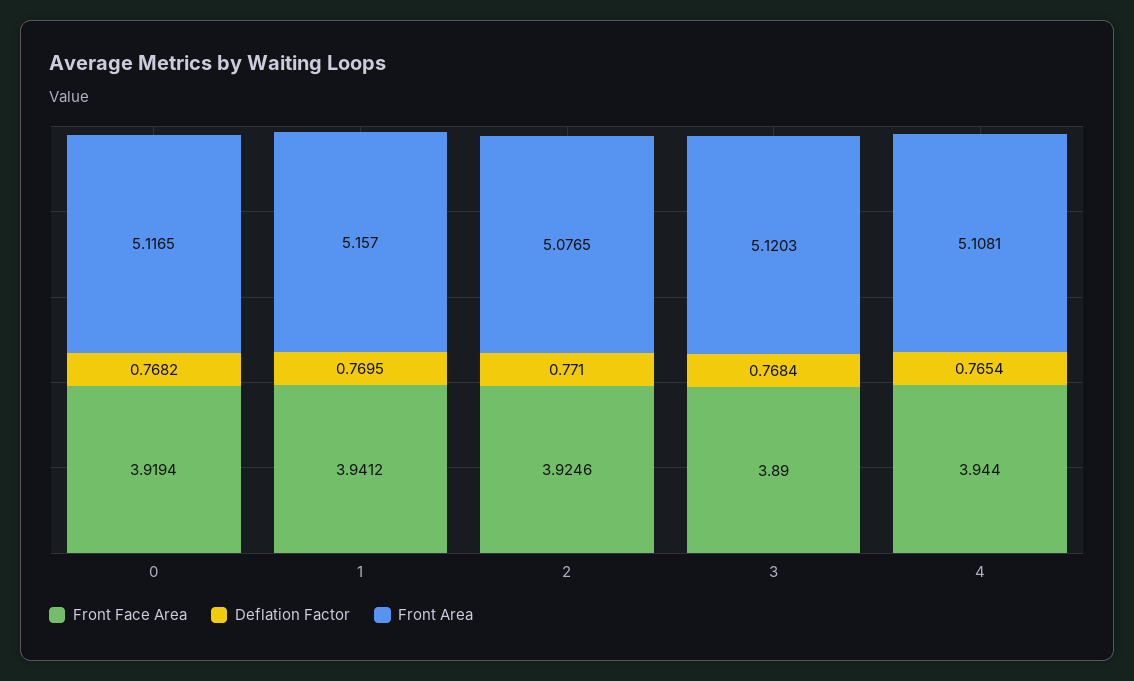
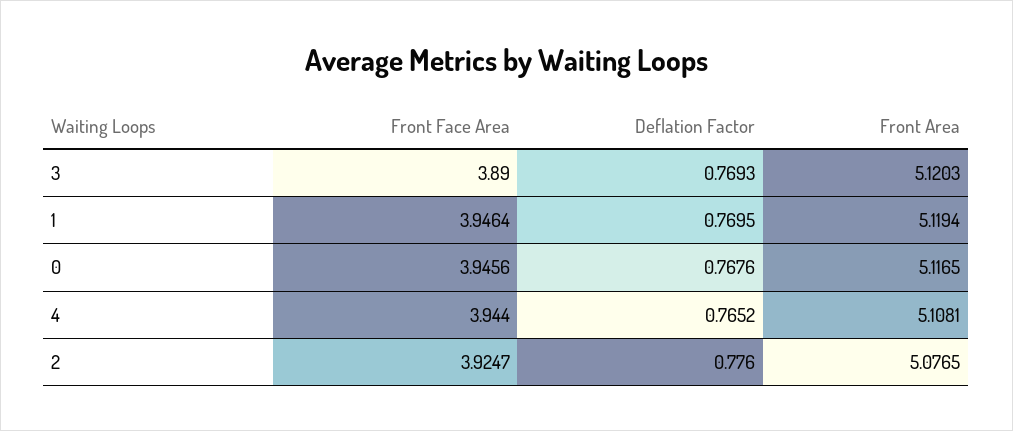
Front Face Area, 0: 3.9194 -> 3.9456
Deflation Factor, 0: 0.7682 -> 0.7676
Front Face Area, 1: 3.9412 -> 3.9464
Front Area, 1: 5.157 -> 5.1194
Front Face Area, 2: 3.9246 -> 3.9247
Deflation Factor, 2: 0.771 -> 0.776
Deflation Factor, 3: 0.7684 -> 0.7693
Deflation Factor, 4: 0.7654 -> 0.7652

